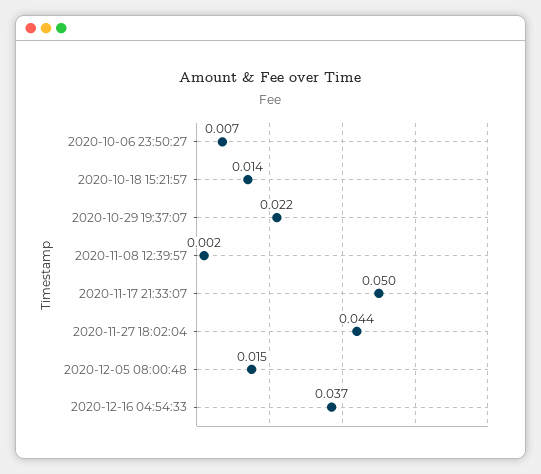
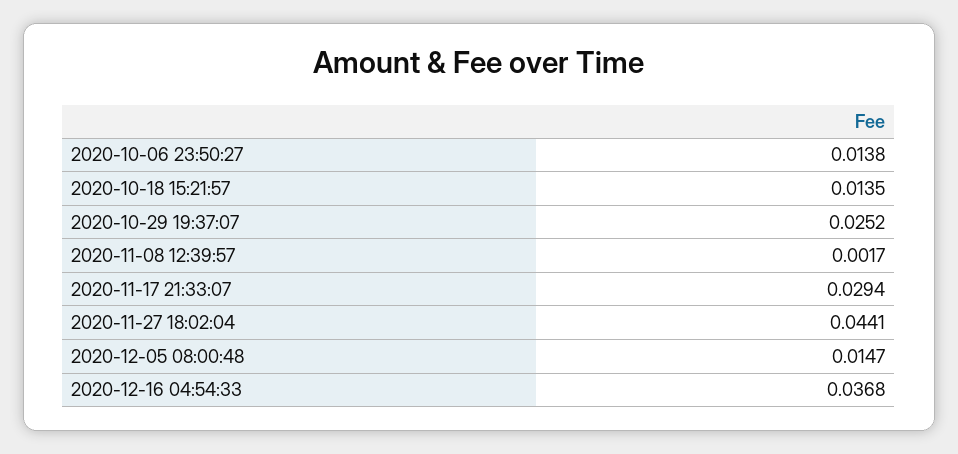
2020-10-06 23:50:27: 0.007 -> 0.0138
2020-10-29 19:37:07: 0.022 -> 0.0252
2020-11-17 21:33:07: 0.05 -> 0.0294

